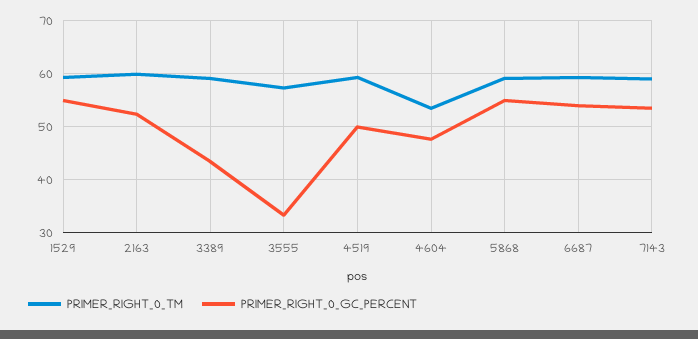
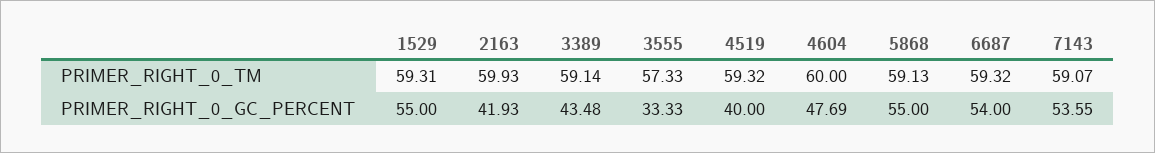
PRIMER_RIGHT_0_GC_PERCENT, 2163: 52 -> 41.93
PRIMER_RIGHT_0_GC_PERCENT, 4519: 50 -> 40
PRIMER_RIGHT_0_TM, 4604: 54 -> 60

